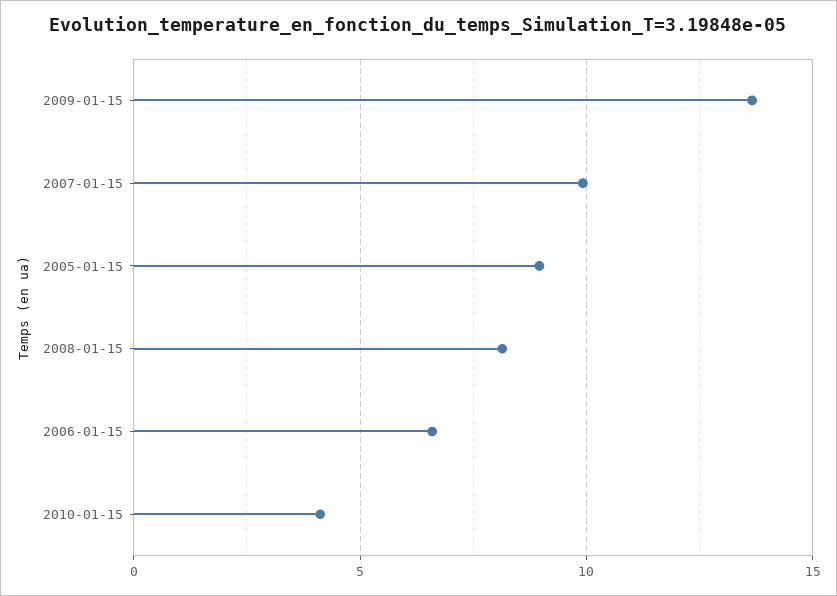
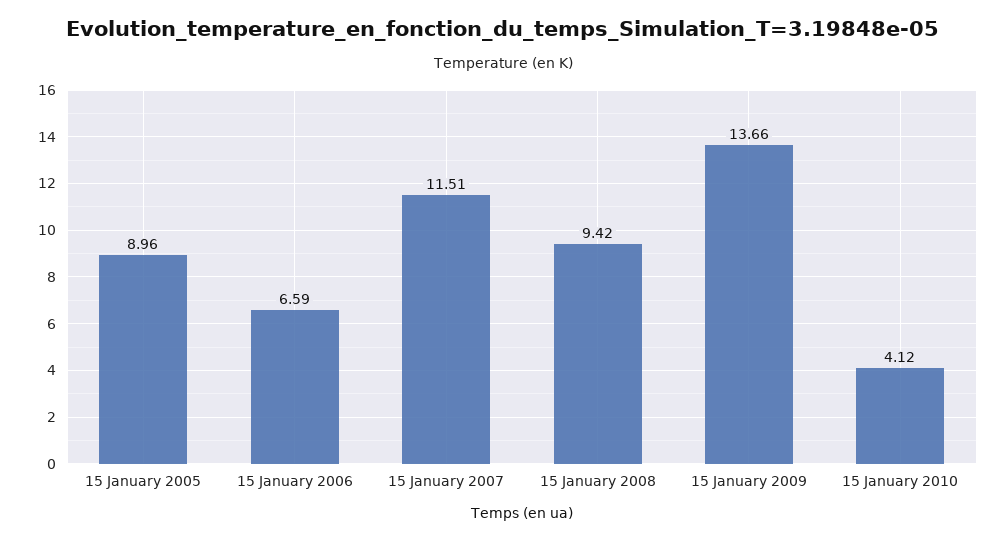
2007-01-15: 10 -> 11.51
2008-01-15: 8 -> 9.42

